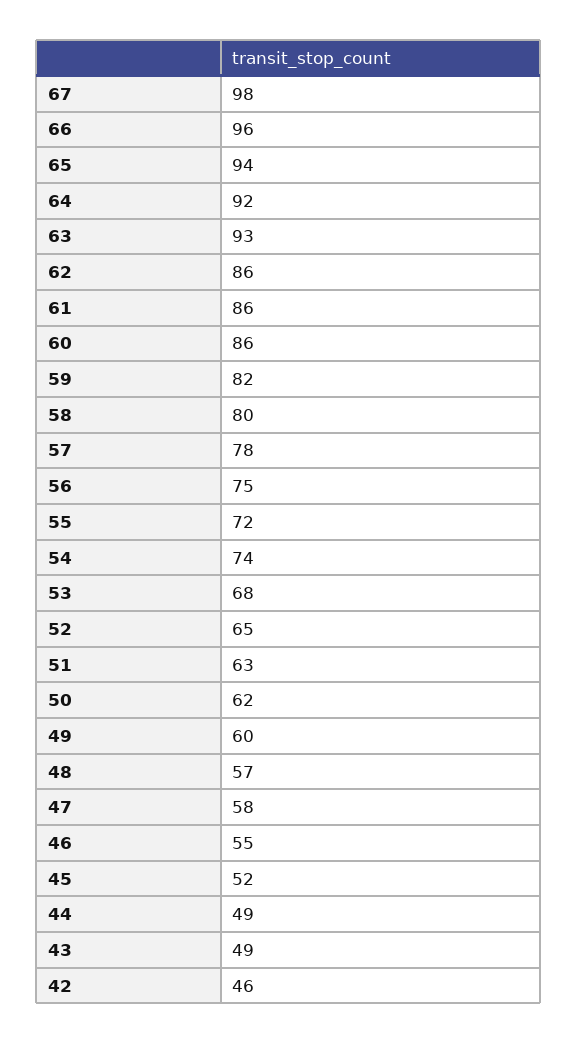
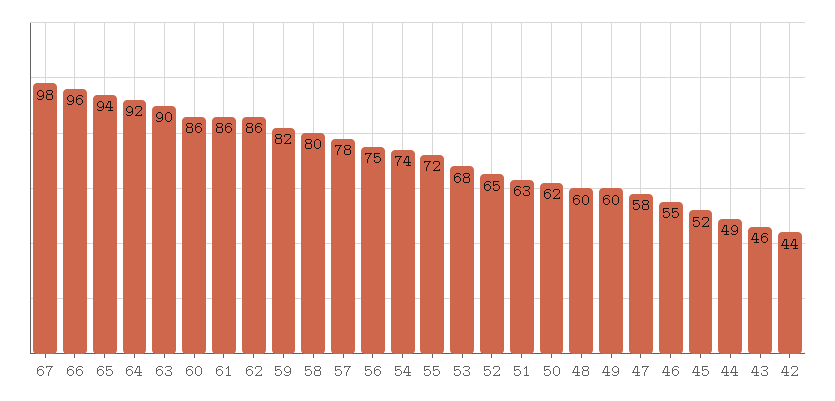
63: 93 -> 90
48: 57 -> 60
43: 49 -> 46
42: 46 -> 44

